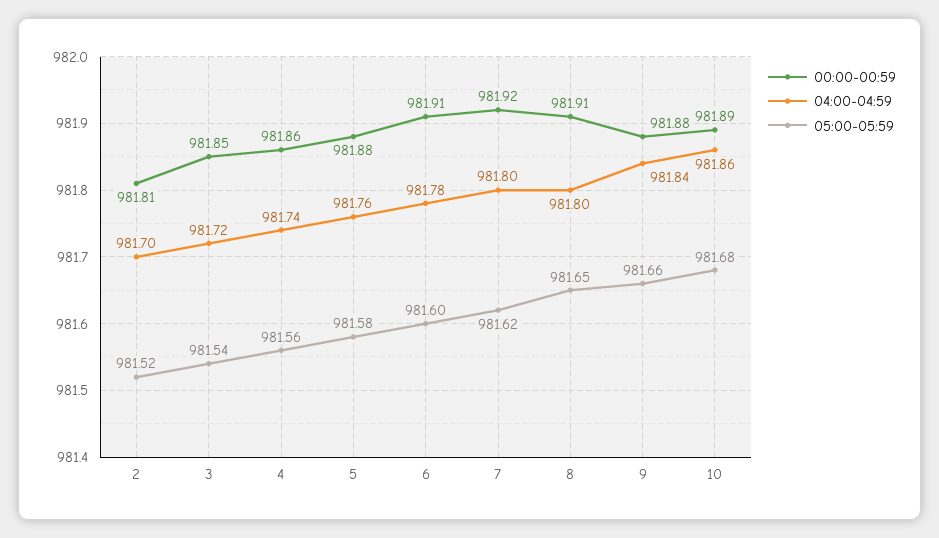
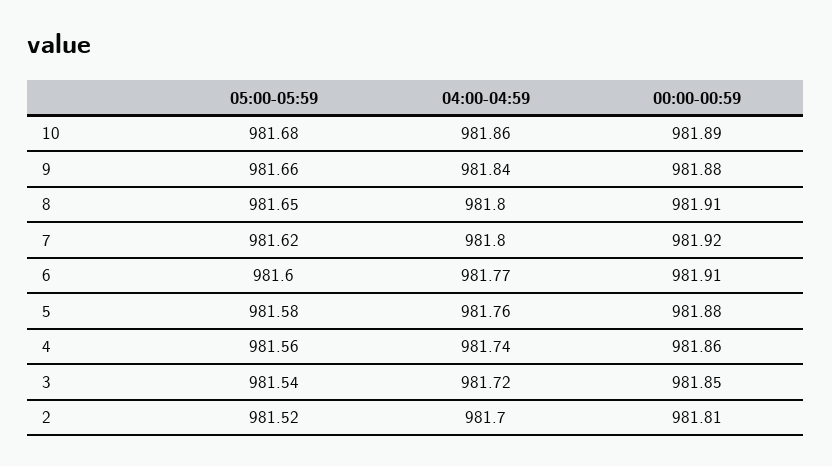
04:00-04:59, 6: 981.78 -> 981.77

